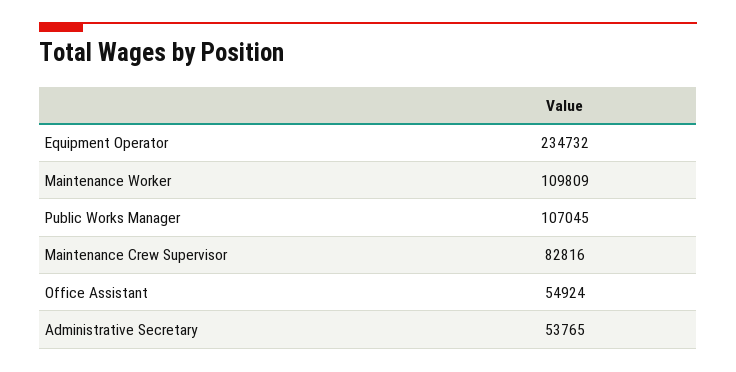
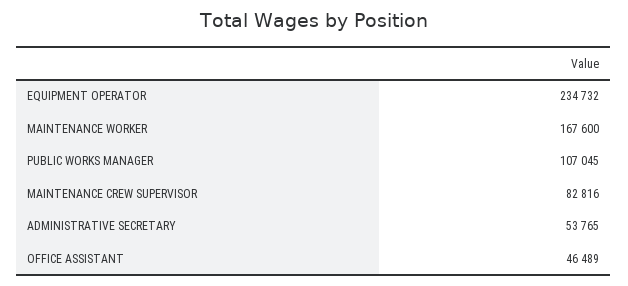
Maintenance Worker: 109809 -> 167600
Office Assistant: 54924 -> 46489

